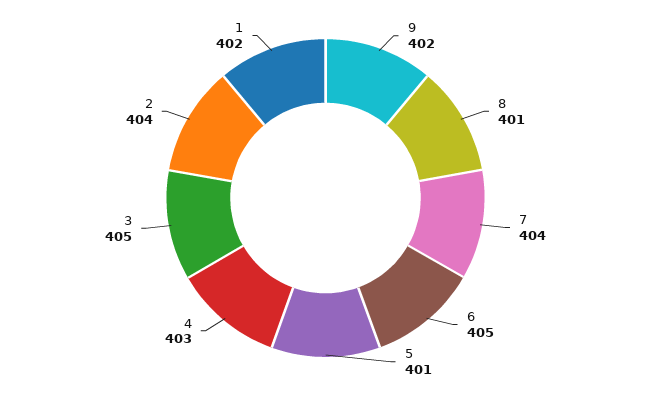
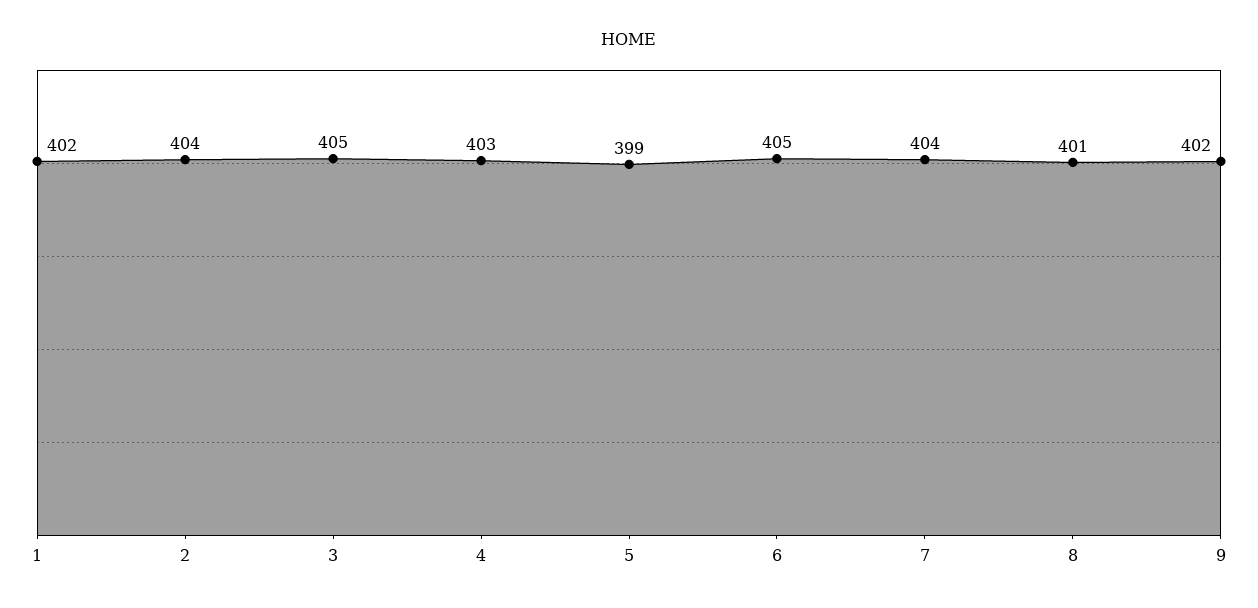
5: 401 -> 399

